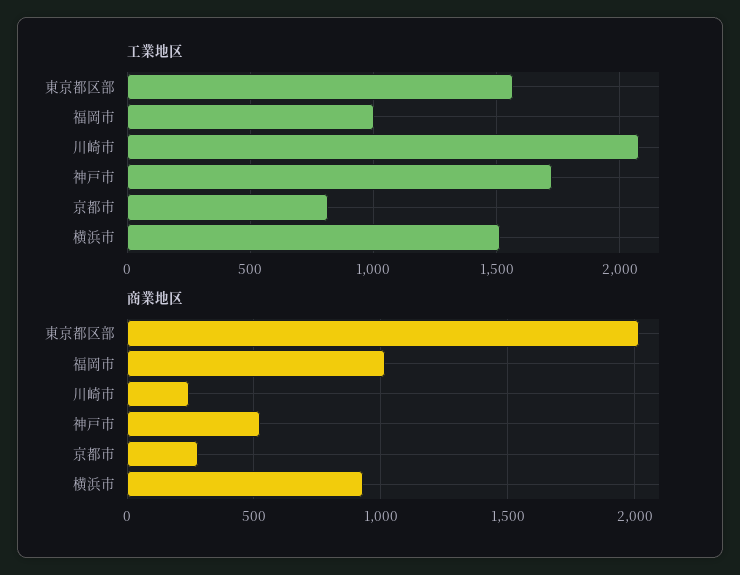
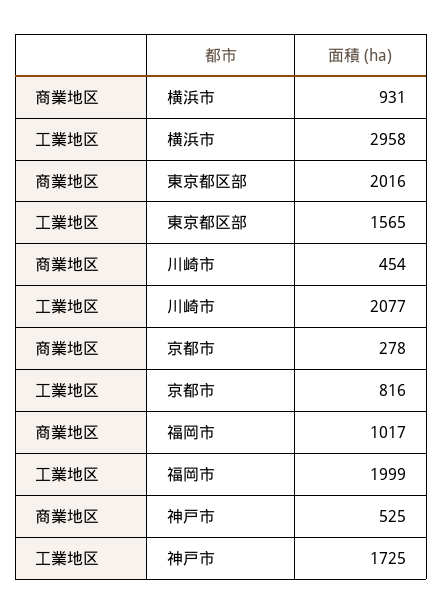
工業地区, 福岡市: 1000 -> 1999
工業地区, 横浜市: 1500 -> 2958
商業地区, 川崎市: 250 -> 454

